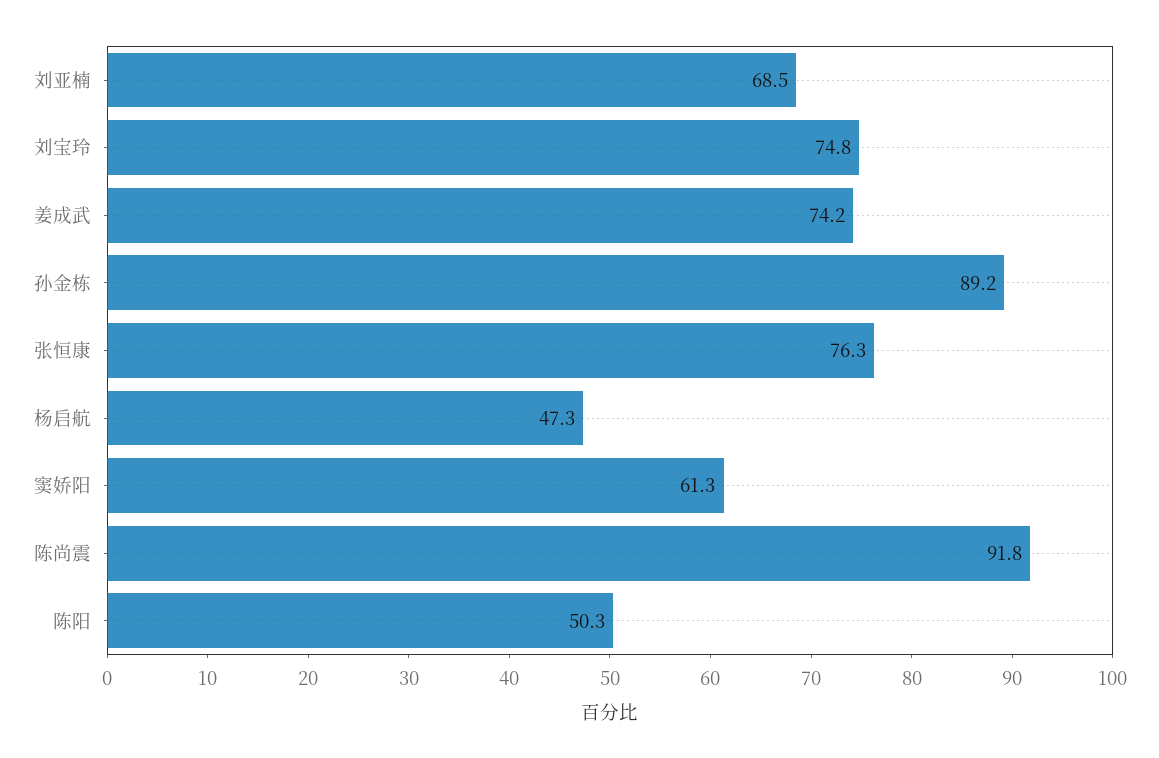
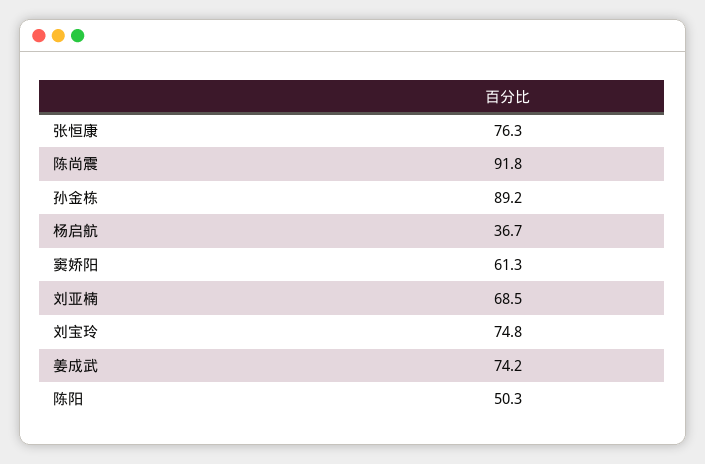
杨启航: 47.3 -> 36.7

